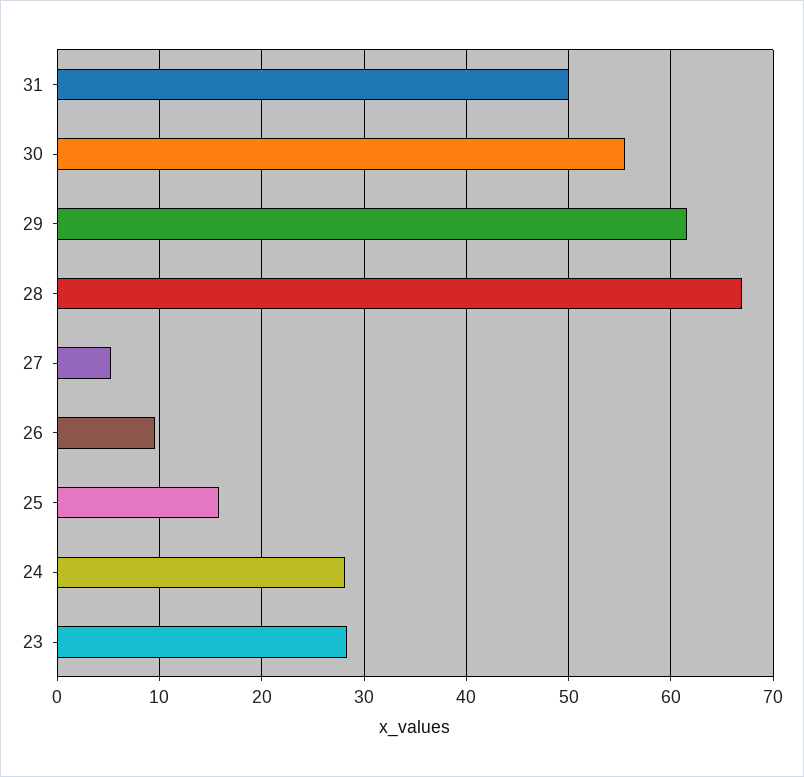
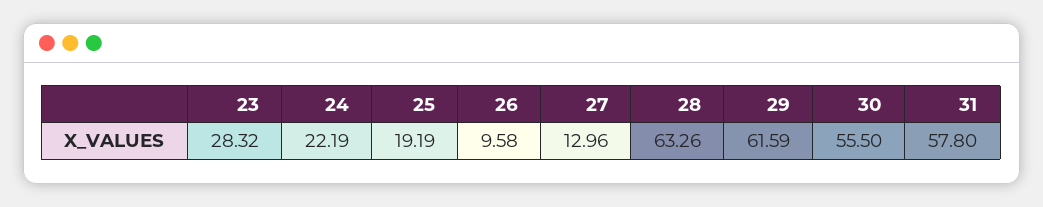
31: 50 -> 57.8
28: 67 -> 63.26
27: 5 -> 12.96
25: 16 -> 19.19
24: 28 -> 22.19

